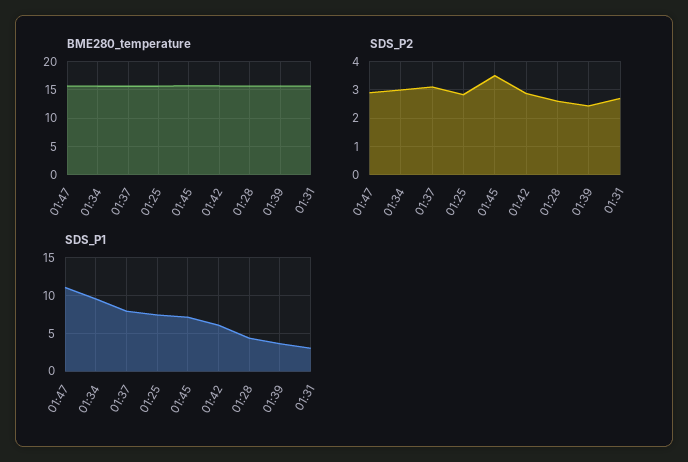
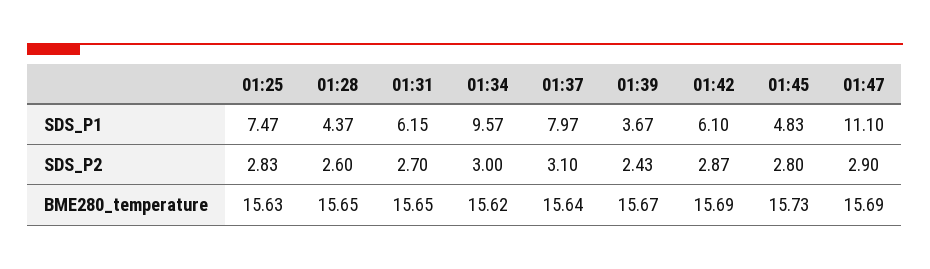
SDS_P2, 01:45: 3.5 -> 2.8
SDS_P1, 01:45: 7 -> 4.83
SDS_P1, 01:31: 3 -> 6.15

